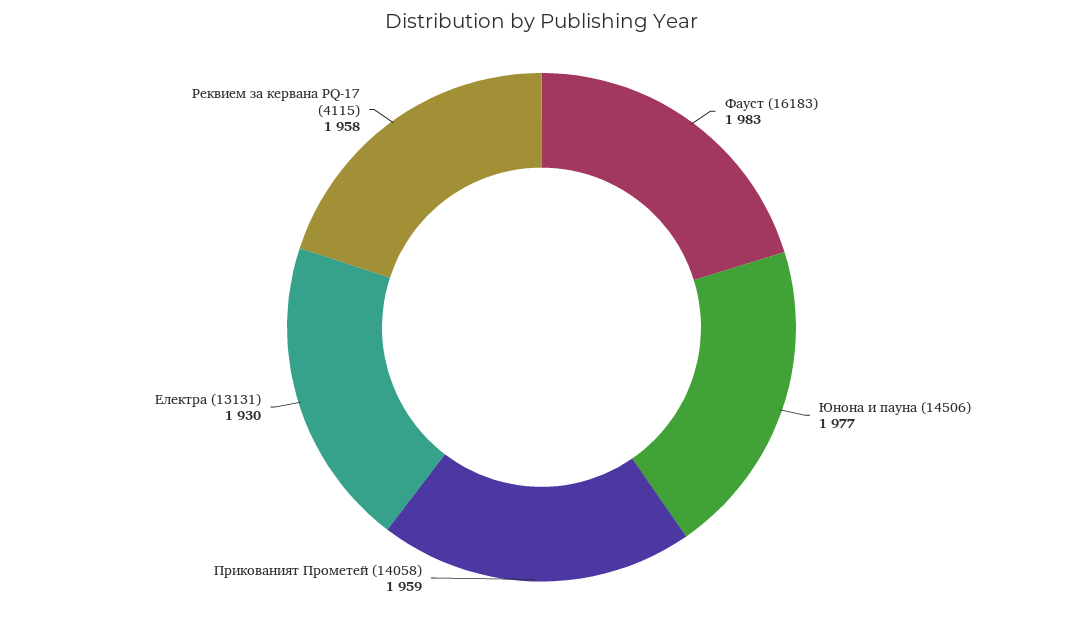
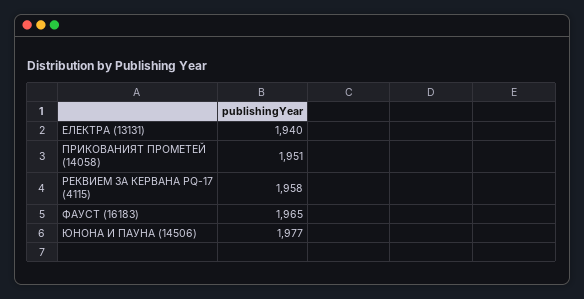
Фауст (16183): 1983 -> 1965
Прикованият Прометей (14058): 1959 -> 1951
Електра (13131): 1930 -> 1940

